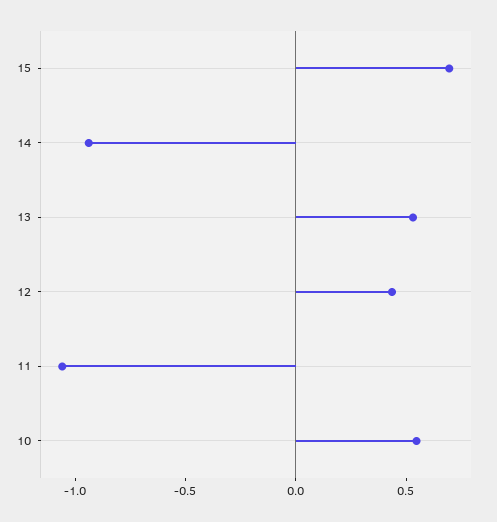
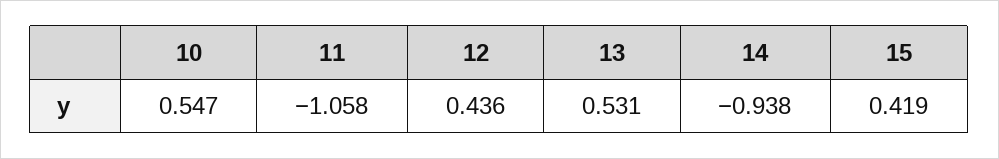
15: 0.7 -> 0.419

